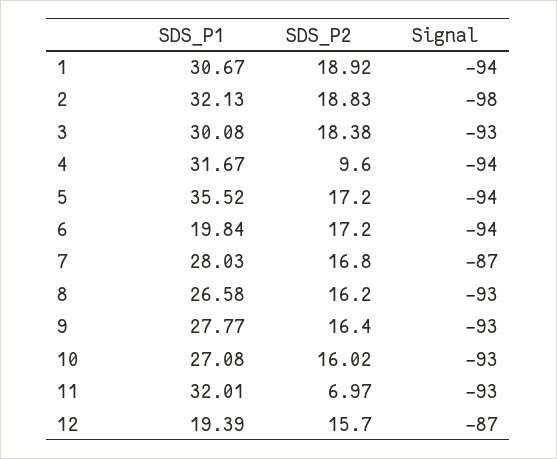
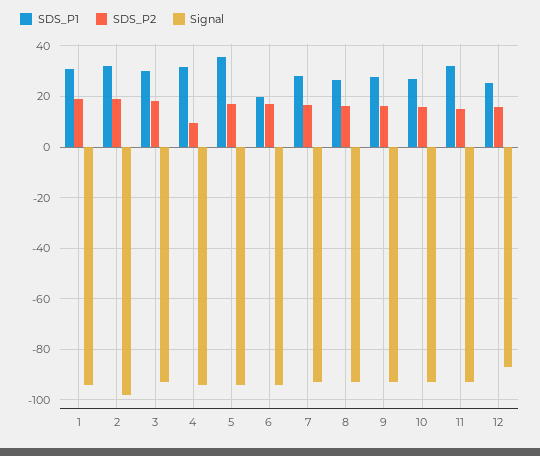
Signal, 7: -87 -> -92.5
SDS_P2, 11: 6.97 -> 15
SDS_P1, 12: 19.39 -> 25

